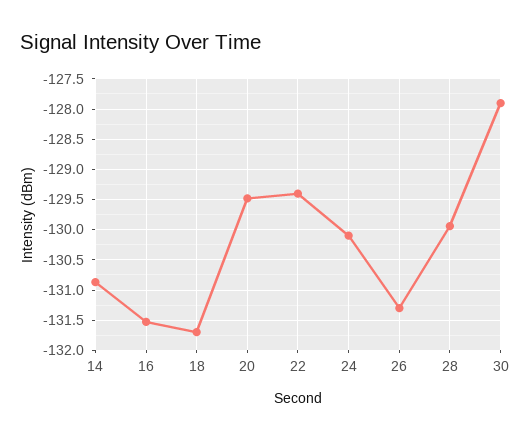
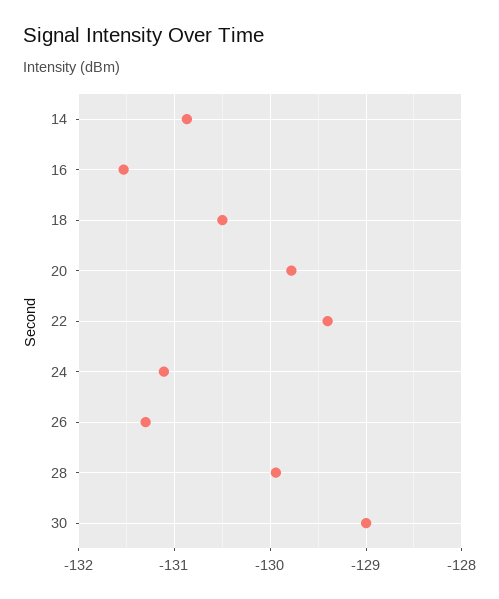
18: -131.7 -> -130.5
20: -129.5 -> -129.8
24: -130.1 -> -131.1
30: -127.9 -> -129

